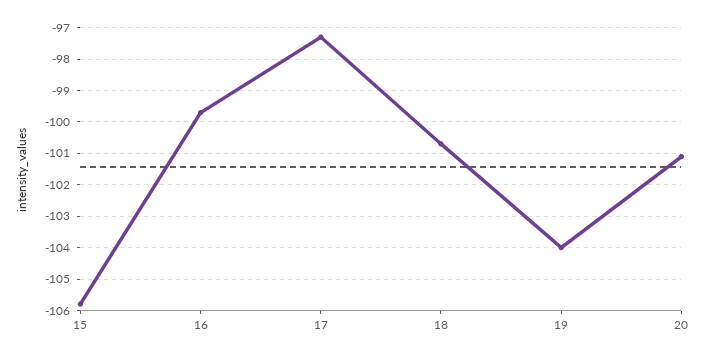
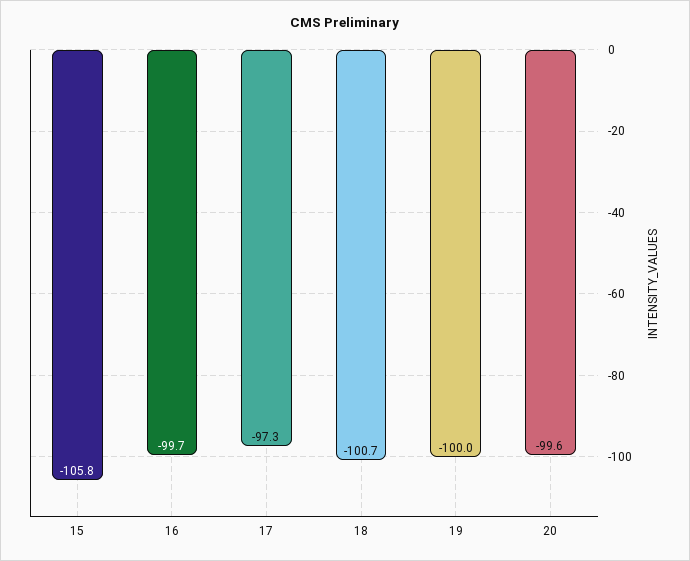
19: -104 -> -100
20: -101 -> -99.6

